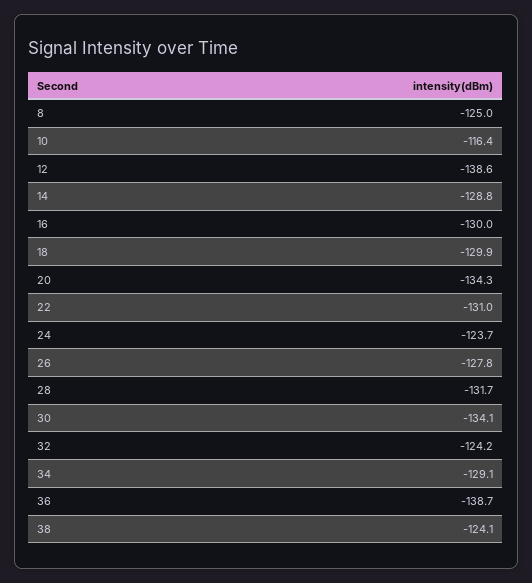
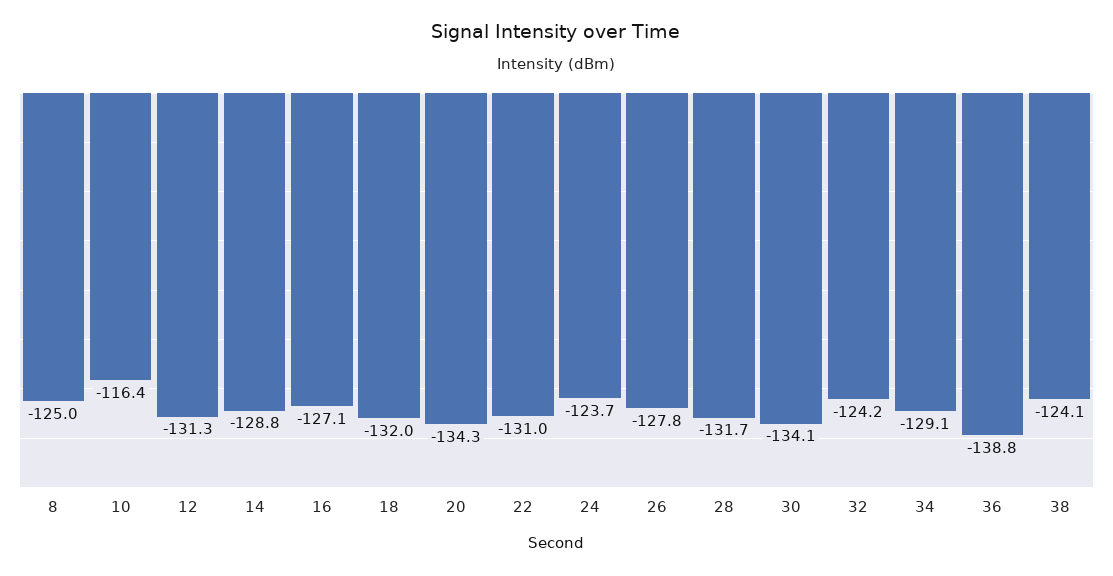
12: -138.6 -> -131.3
16: -130 -> -127.1
18: -129.9 -> -132
36: -138.7 -> -138.8

